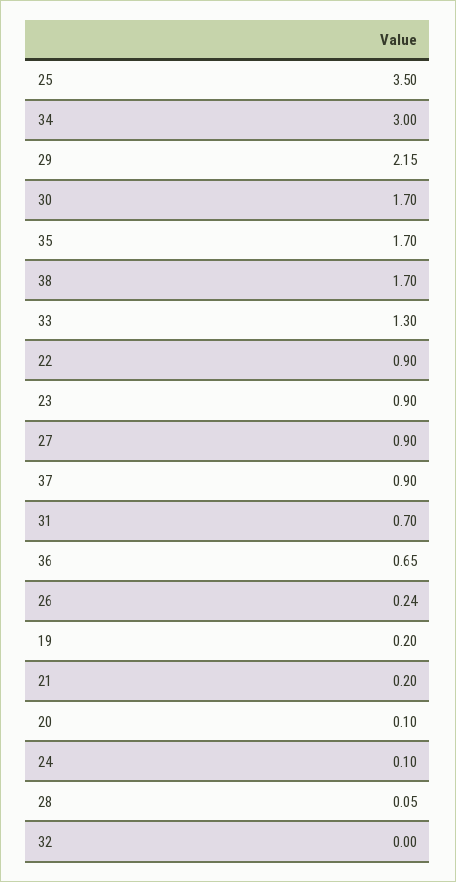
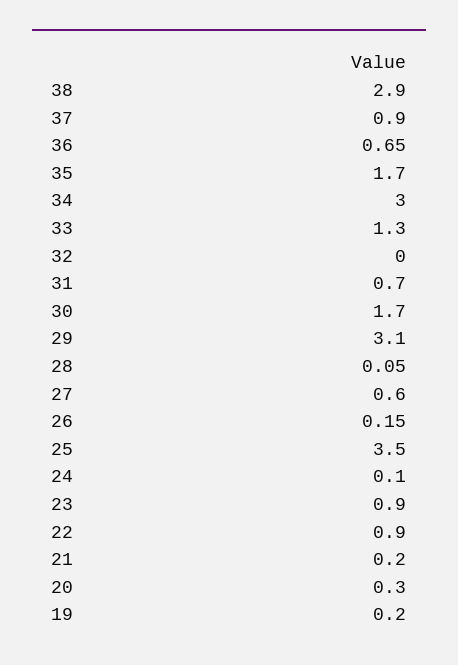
29: 2.15 -> 3.1
38: 1.7 -> 2.9
27: 0.9 -> 0.6
26: 0.24 -> 0.15
20: 0.1 -> 0.3

